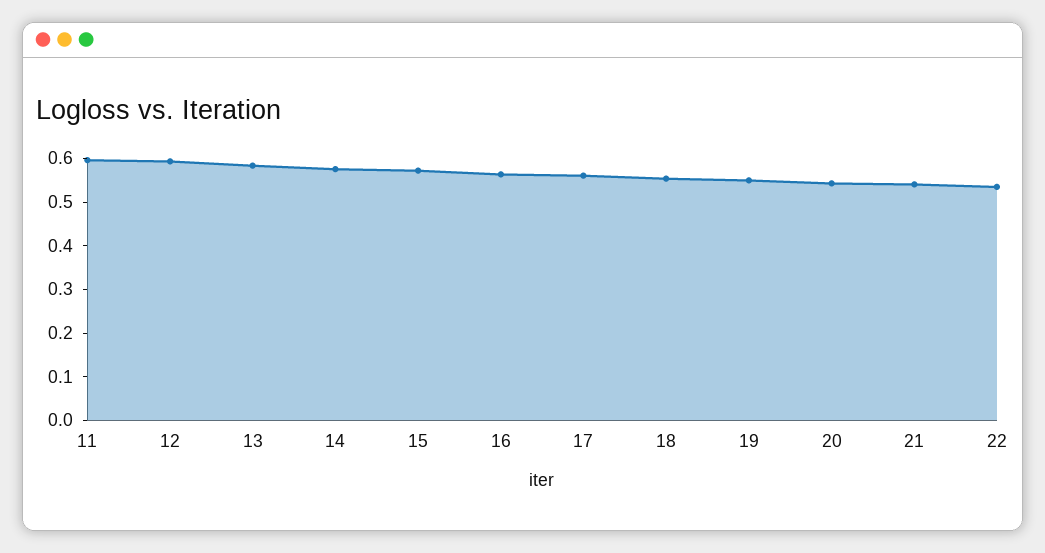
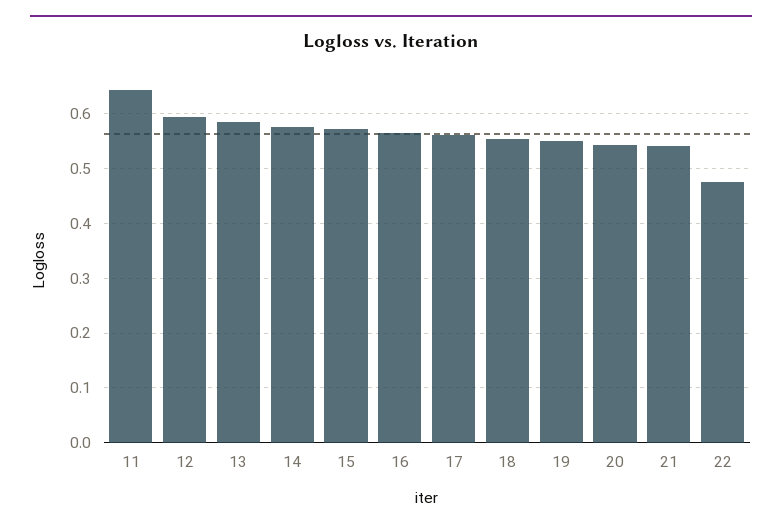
11: 0.6 -> 0.64
22: 0.54 -> 0.48

